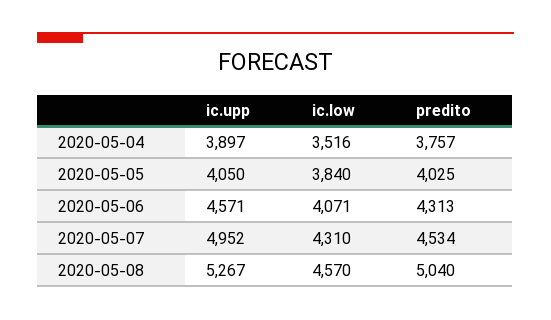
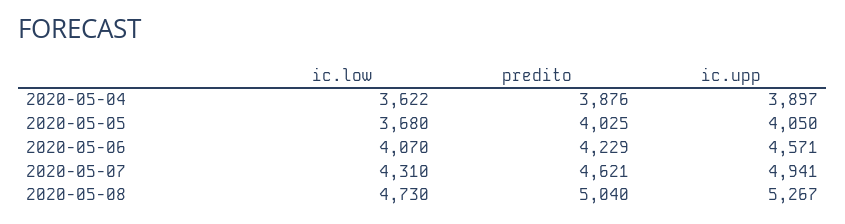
ic.low, 2020-05-04: 3516 -> 3622
predito, 2020-05-04: 3757 -> 3876
ic.low, 2020-05-05: 3840 -> 3680
ic.low, 2020-05-06: 4071 -> 4070
predito, 2020-05-06: 4313 -> 4229
ic.upp, 2020-05-07: 4952 -> 4941
predito, 2020-05-07: 4534 -> 4621
ic.low, 2020-05-08: 4570 -> 4730

